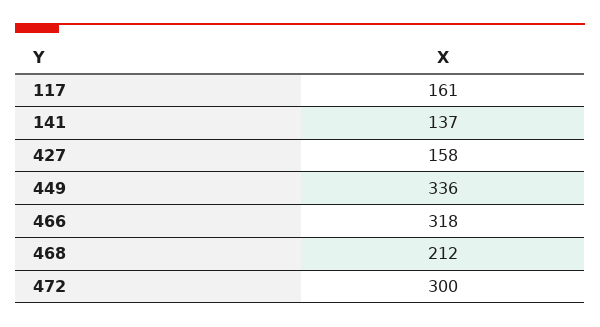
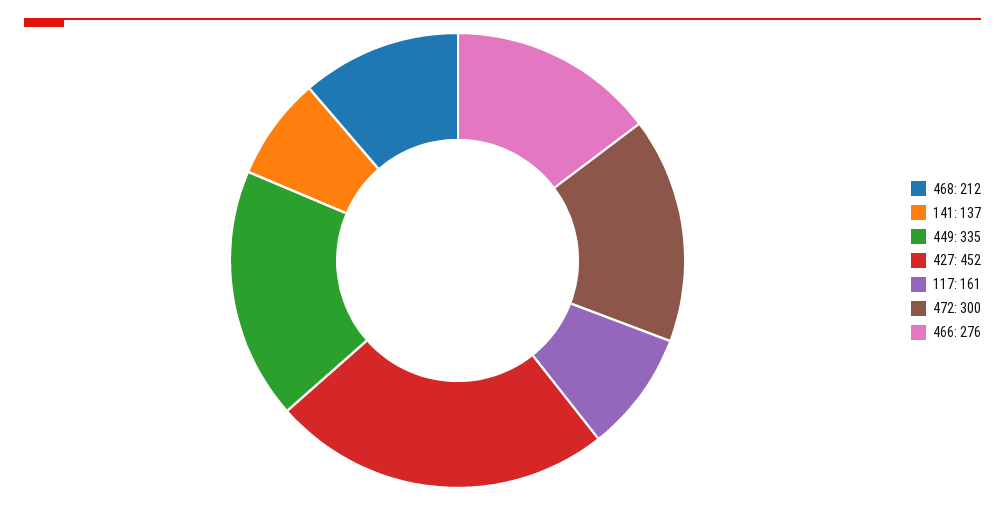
427: 158 -> 452
449: 336 -> 335
466: 318 -> 276

